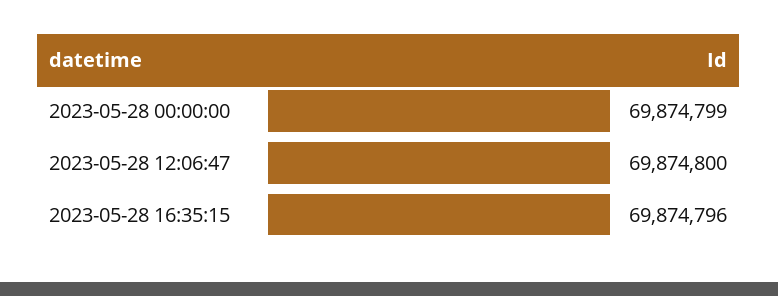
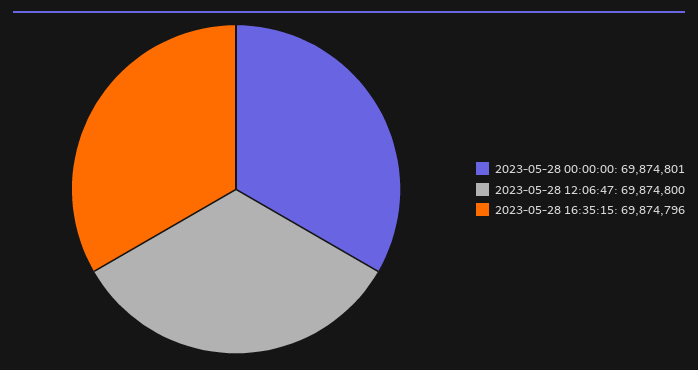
2023-05-28 00:00:00: 69874799 -> 69874801

